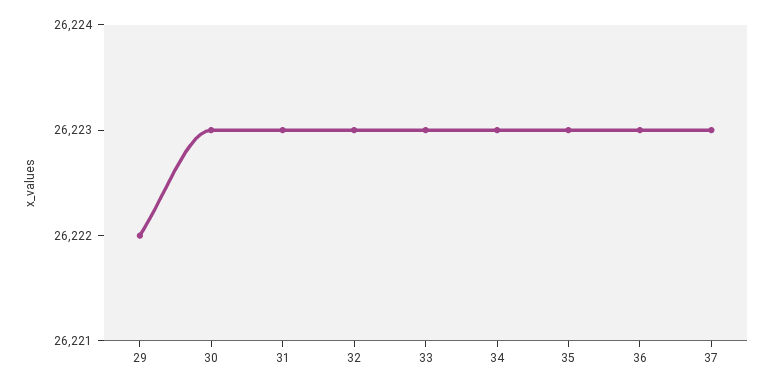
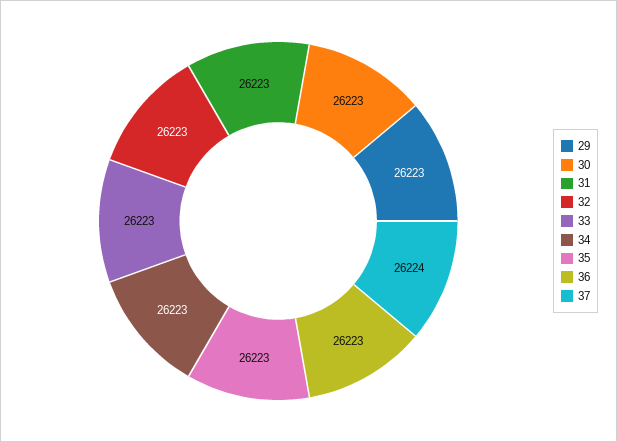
29: 26222 -> 26223
37: 26223 -> 26224

